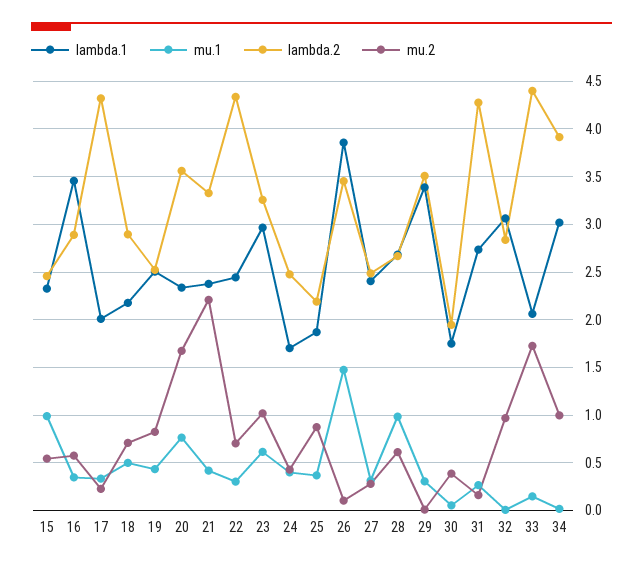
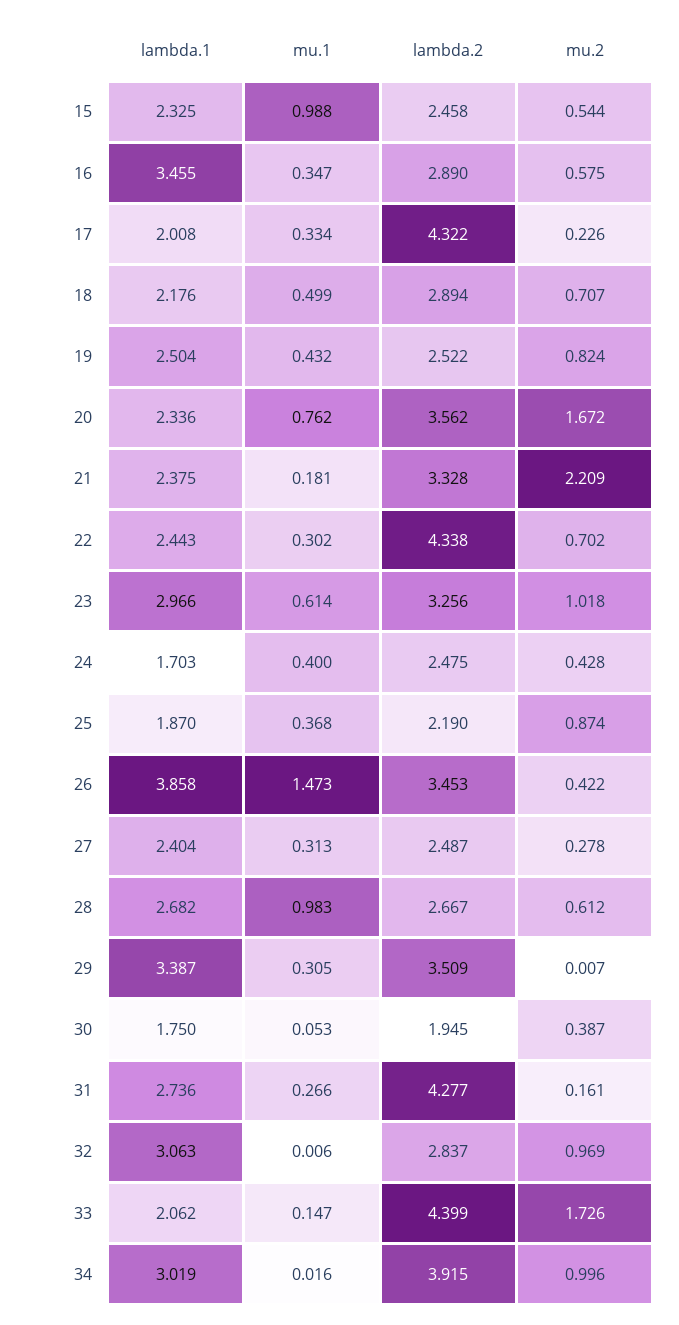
mu.1, 21: 0.4 -> 0.181
mu.2, 26: 0.1 -> 0.422

